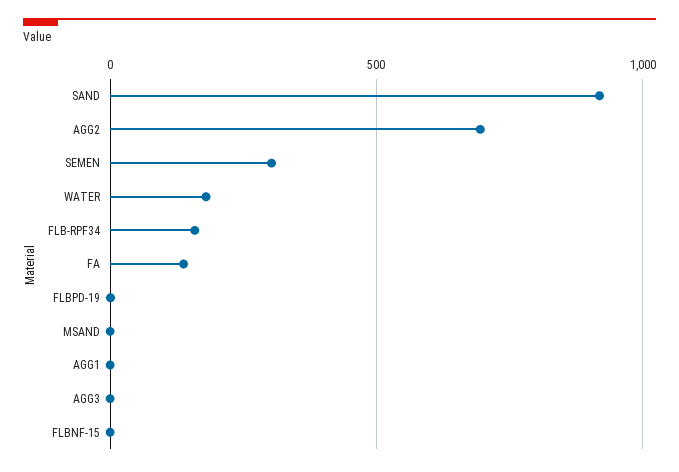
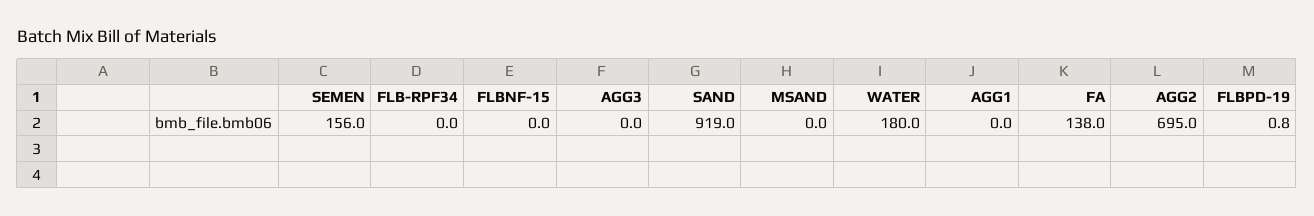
SEMEN: 300 -> 156
FLB-RPF34: 150 -> 0

